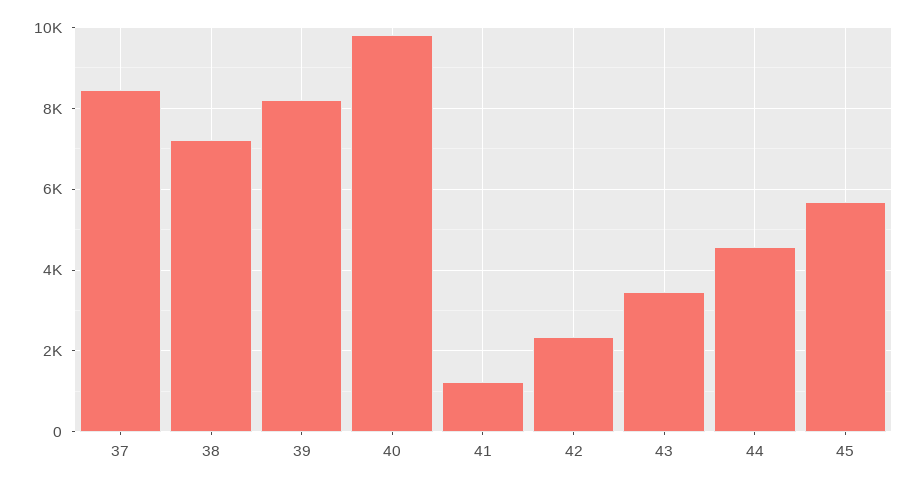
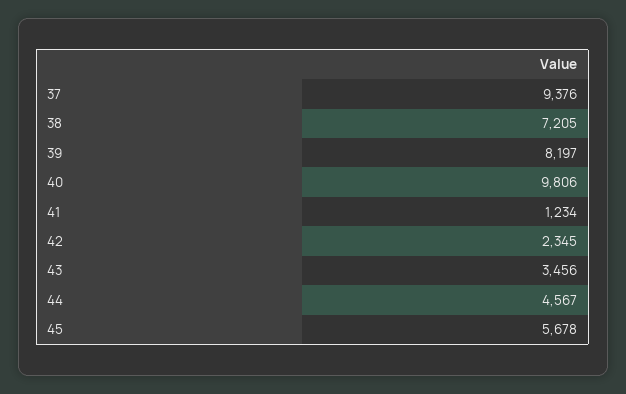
37: 8400 -> 9376

